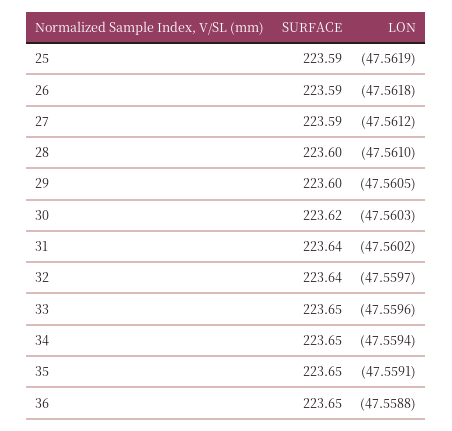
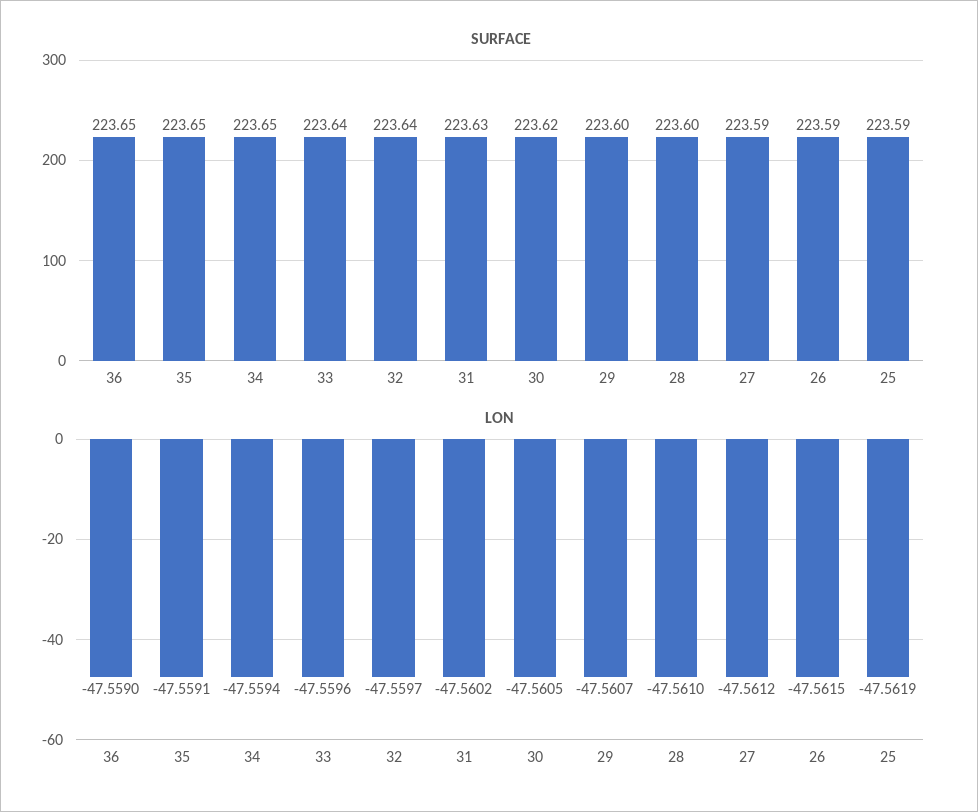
LON, 26: -47.5618 -> -47.5615
LON, 29: -47.5605 -> -47.5607
LON, 30: -47.5603 -> -47.5605
SURFACE, 31: 223.64 -> 223.63
SURFACE, 33: 223.65 -> 223.64
LON, 36: -47.5588 -> -47.559

